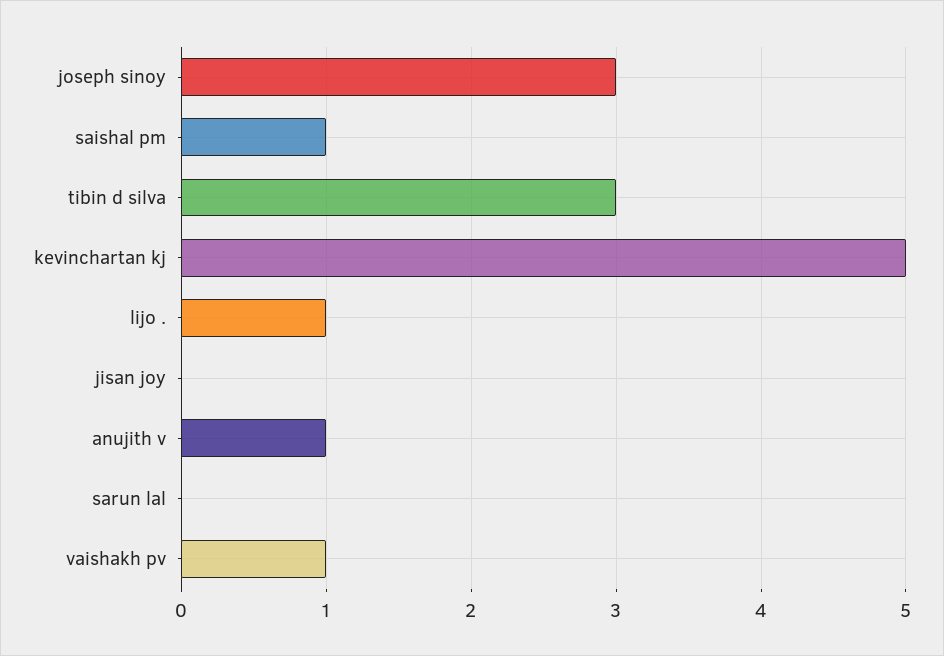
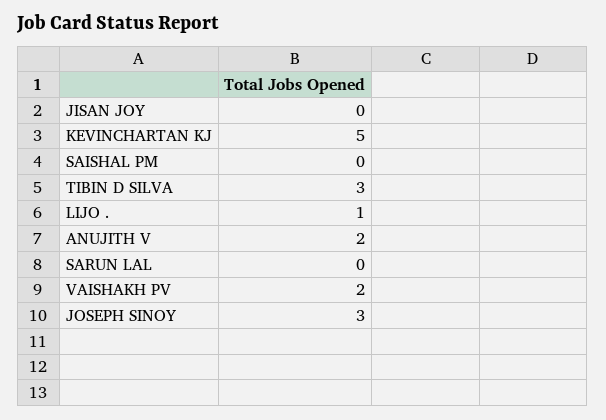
saishal pm: 1 -> 0
anujith v: 1 -> 2
vaishakh pv: 1 -> 2

